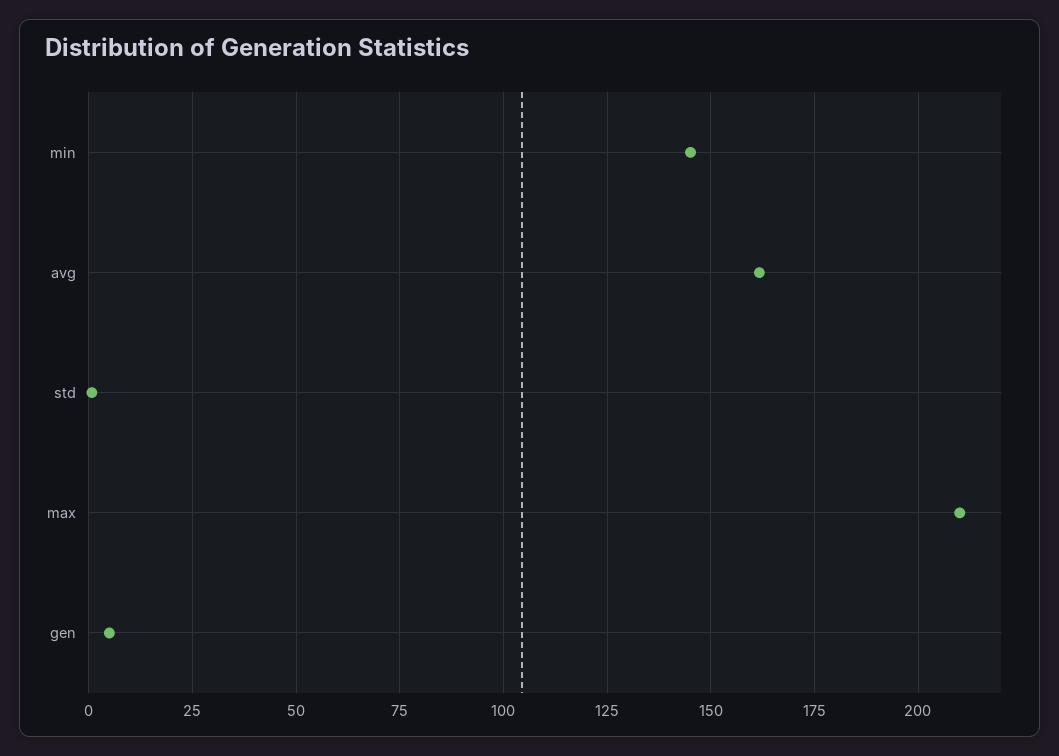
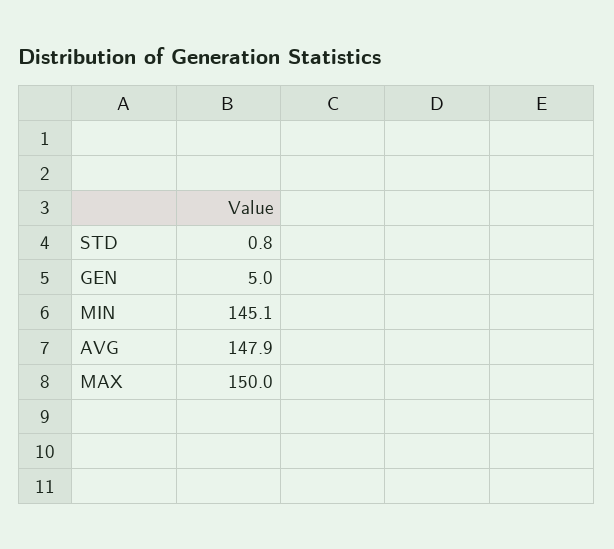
avg: 162.5 -> 147.9
max: 210 -> 150

